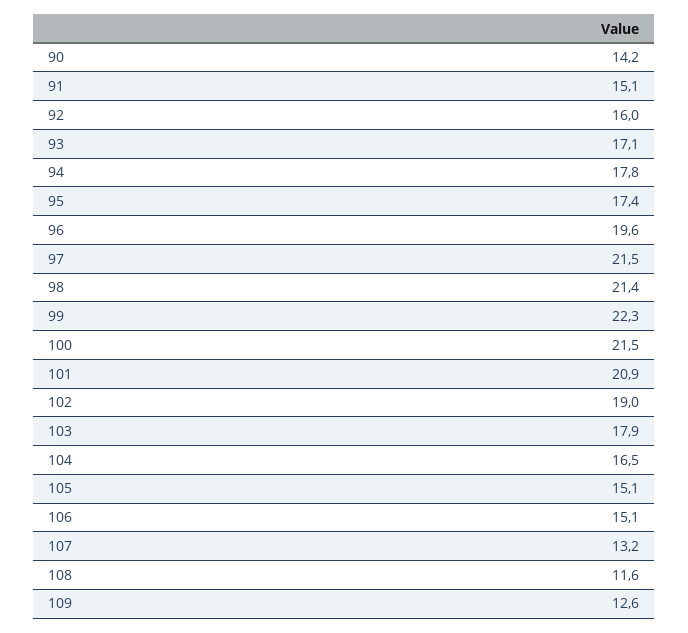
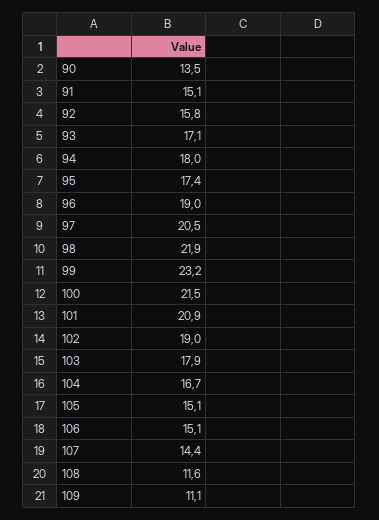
90: 14.2 -> 13.5
92: 16 -> 15.8
94: 17.8 -> 18
96: 19.6 -> 19
97: 21.5 -> 20.5
98: 21.4 -> 21.9
99: 22.3 -> 23.2
104: 16.5 -> 16.7
107: 13.2 -> 14.4
109: 12.6 -> 11.1

